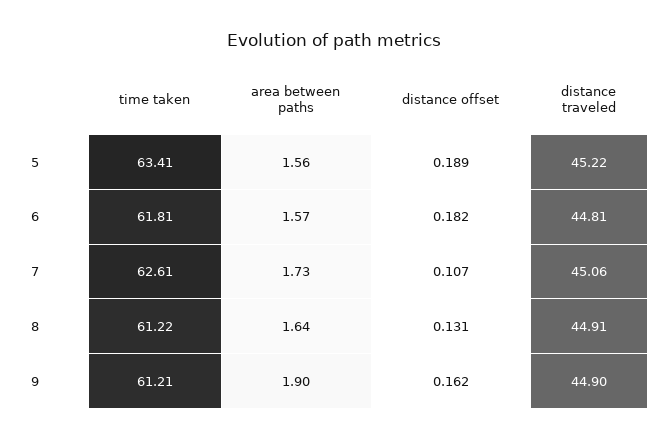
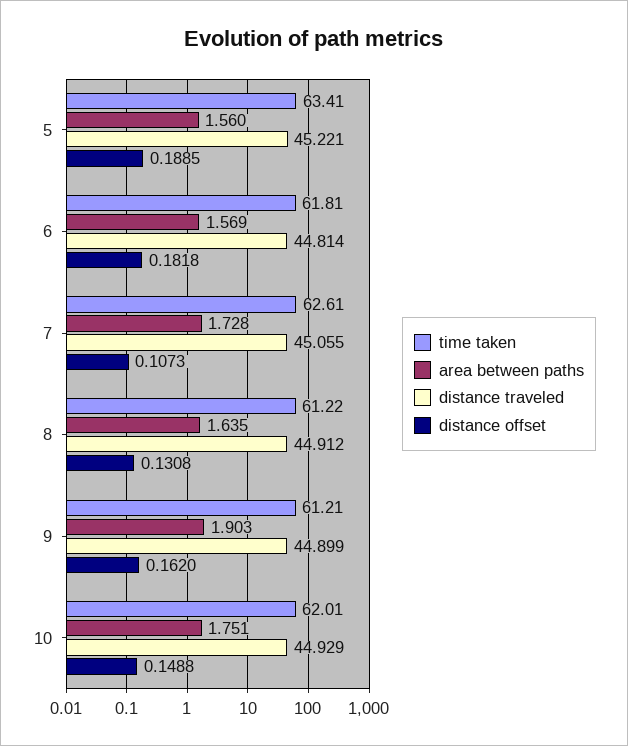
time taken, 10: none -> 62.01
area between paths, 10: none -> 1.751
distance traveled, 10: none -> 44.929
distance offset, 10: none -> 0.1488

